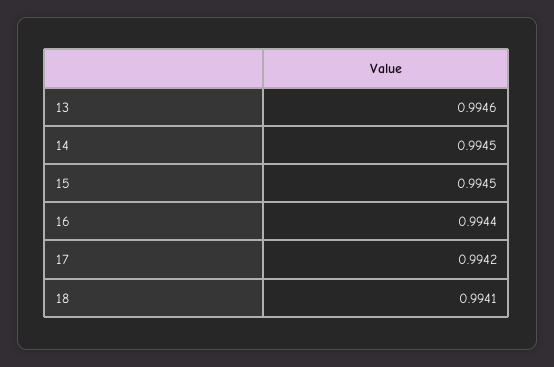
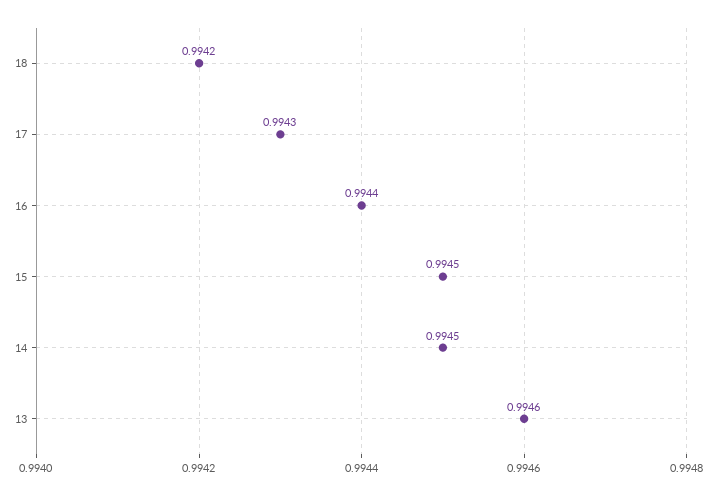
17: 0.9942 -> 0.9943
18: 0.9941 -> 0.9942

